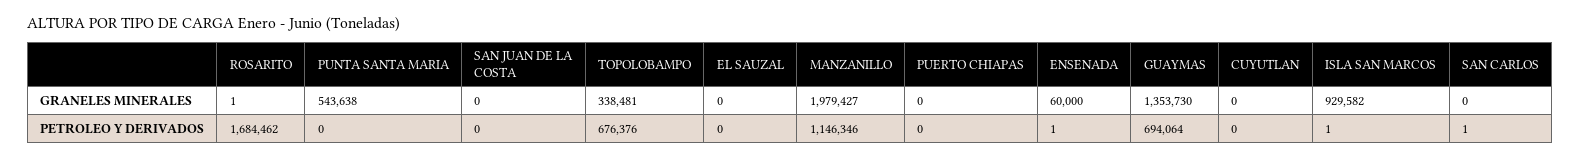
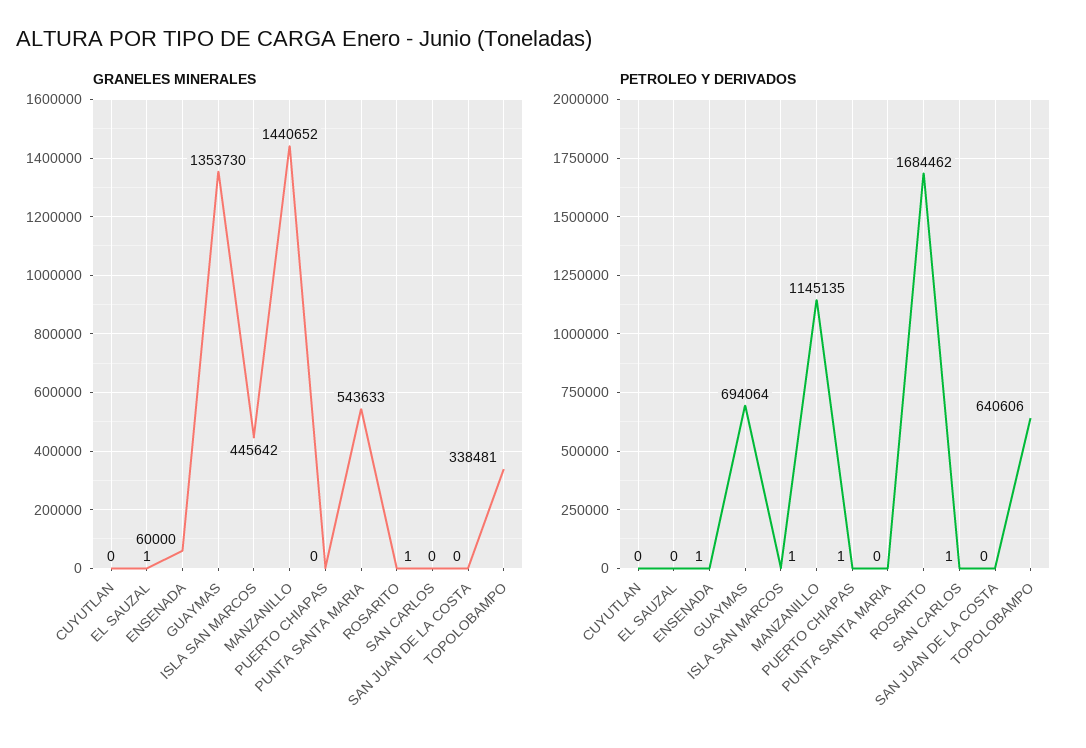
GRANELES MINERALES, PUNTA SANTA MARIA: 543638 -> 543633
GRANELES MINERALES, EL SAUZAL: 0 -> 1
GRANELES MINERALES, MANZANILLO: 1979427 -> 1440652
GRANELES MINERALES, ISLA SAN MARCOS: 929582 -> 445642
PETROLEO Y DERIVADOS, TOPOLOBAMPO: 676376 -> 640606
PETROLEO Y DERIVADOS, MANZANILLO: 1146346 -> 1145135
PETROLEO Y DERIVADOS, PUERTO CHIAPAS: 0 -> 1

